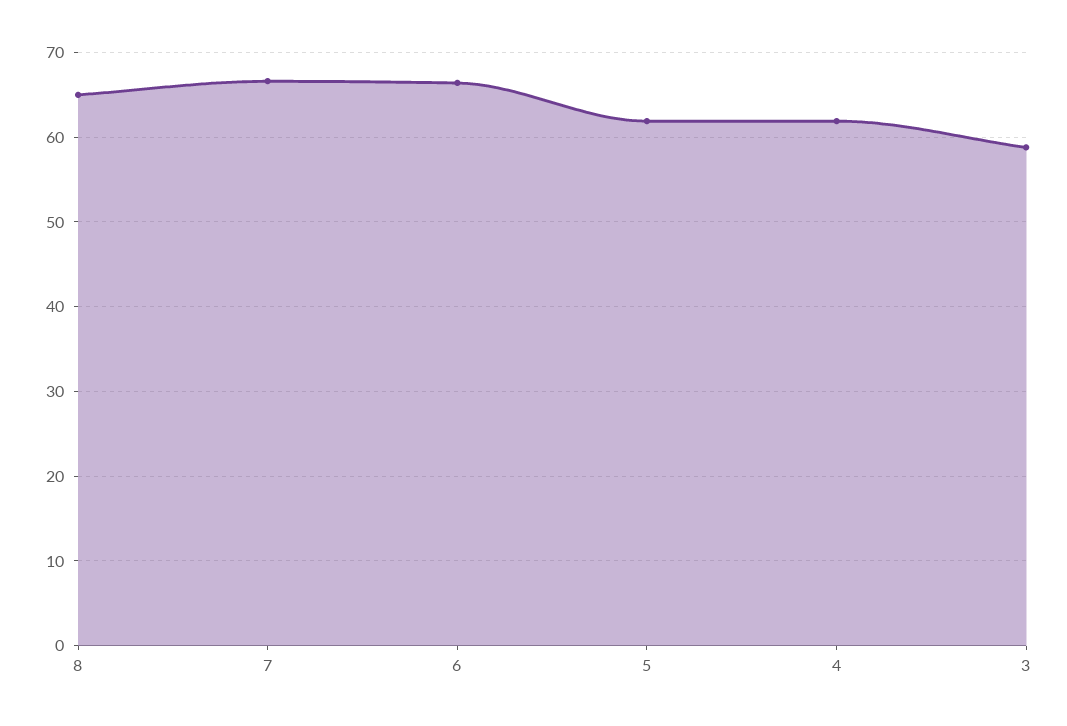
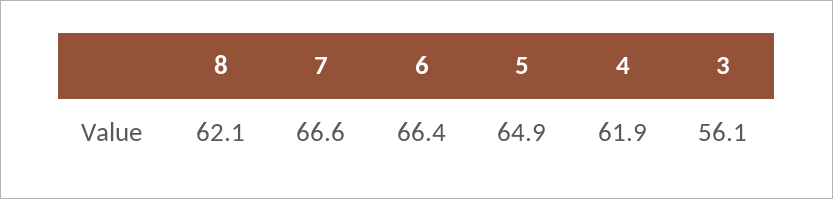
8: 65 -> 62.1
5: 62 -> 64.9
3: 59 -> 56.1

